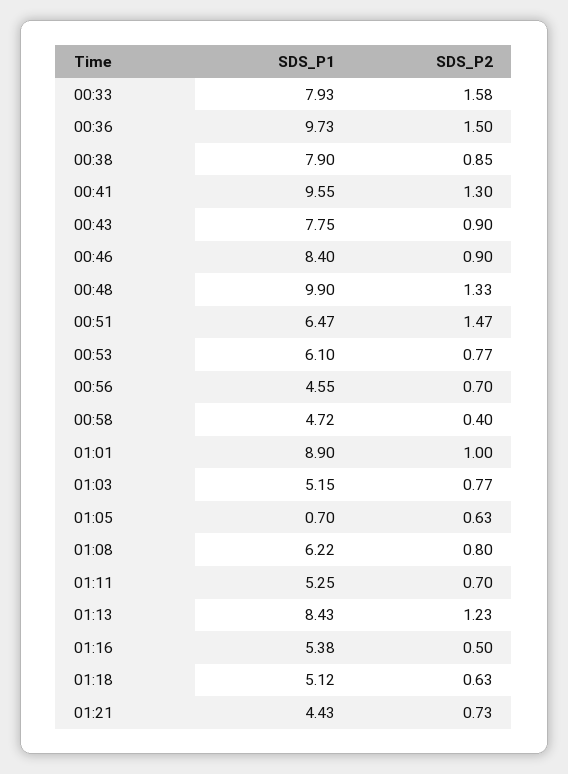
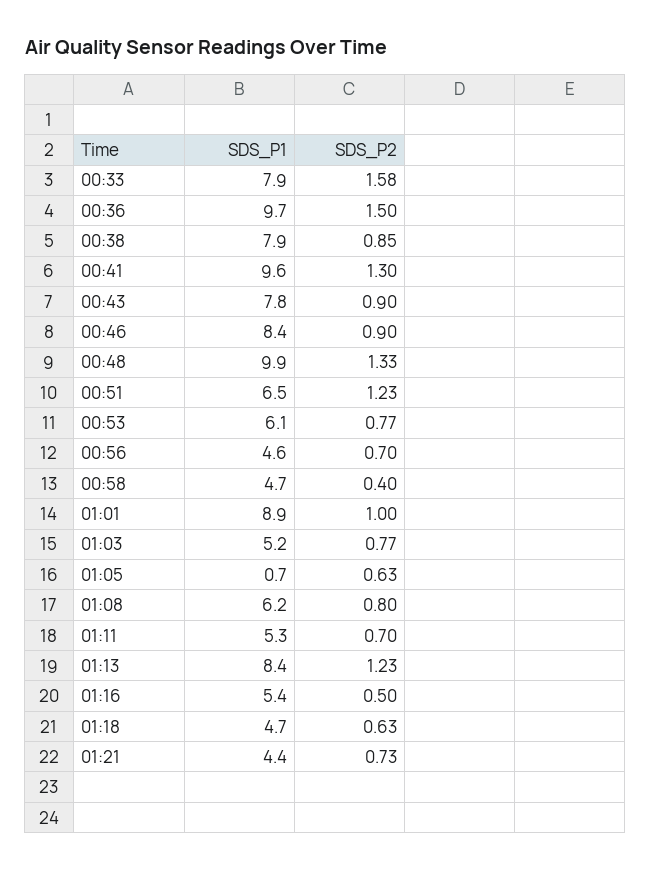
SDS_P2, 00:51: 1.47 -> 1.23
SDS_P1, 01:18: 5.12 -> 4.7

